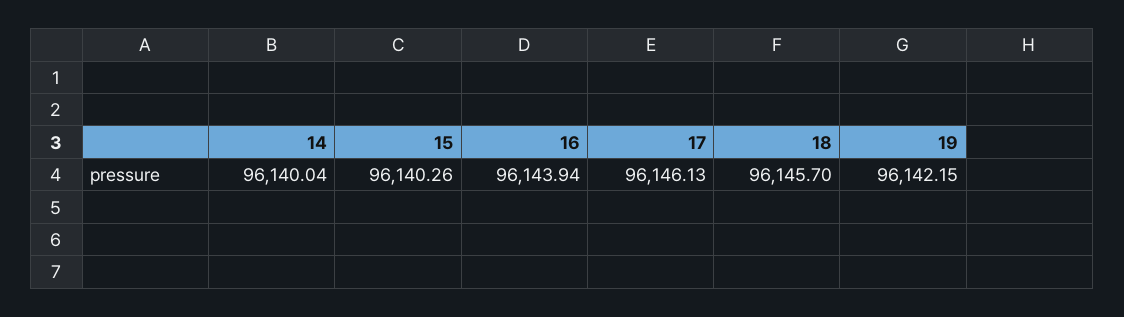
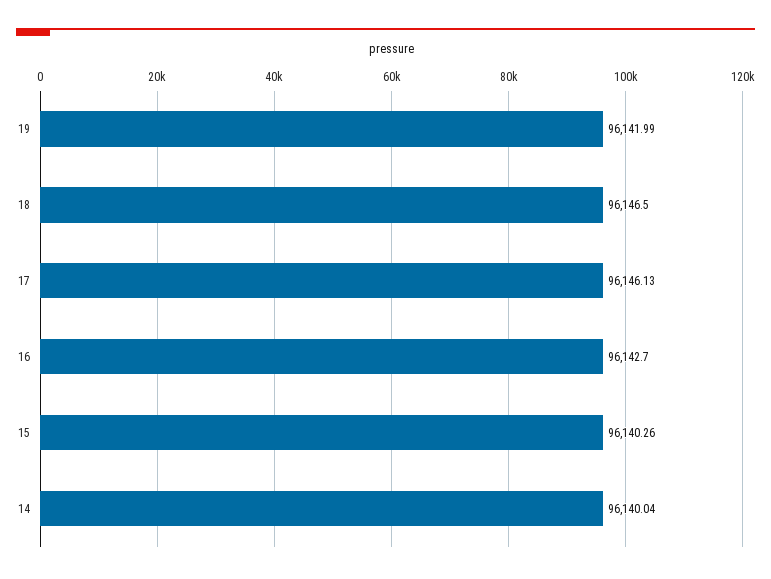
16: 96143.94 -> 96142.7
18: 96145.7 -> 96146.5
19: 96142.15 -> 96141.99

